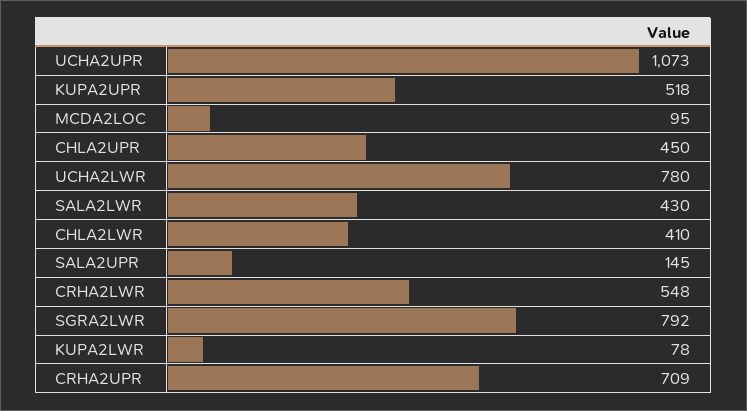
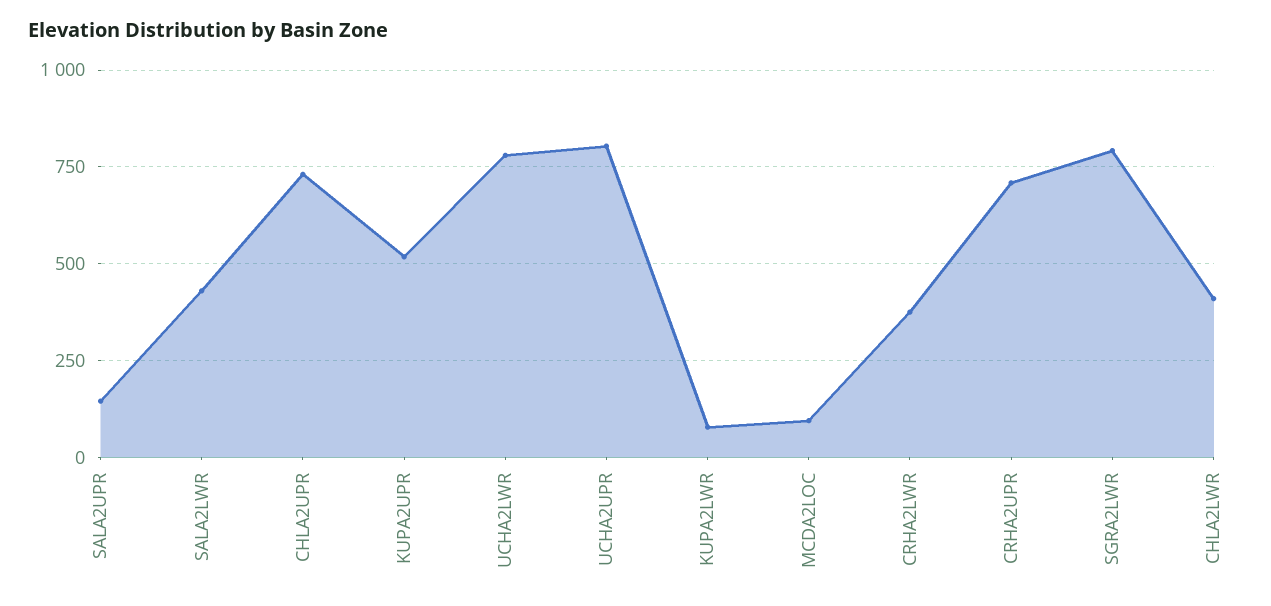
UCHA2UPR: 1073 -> 800
CHLA2UPR: 450 -> 725
CRHA2LWR: 548 -> 375

